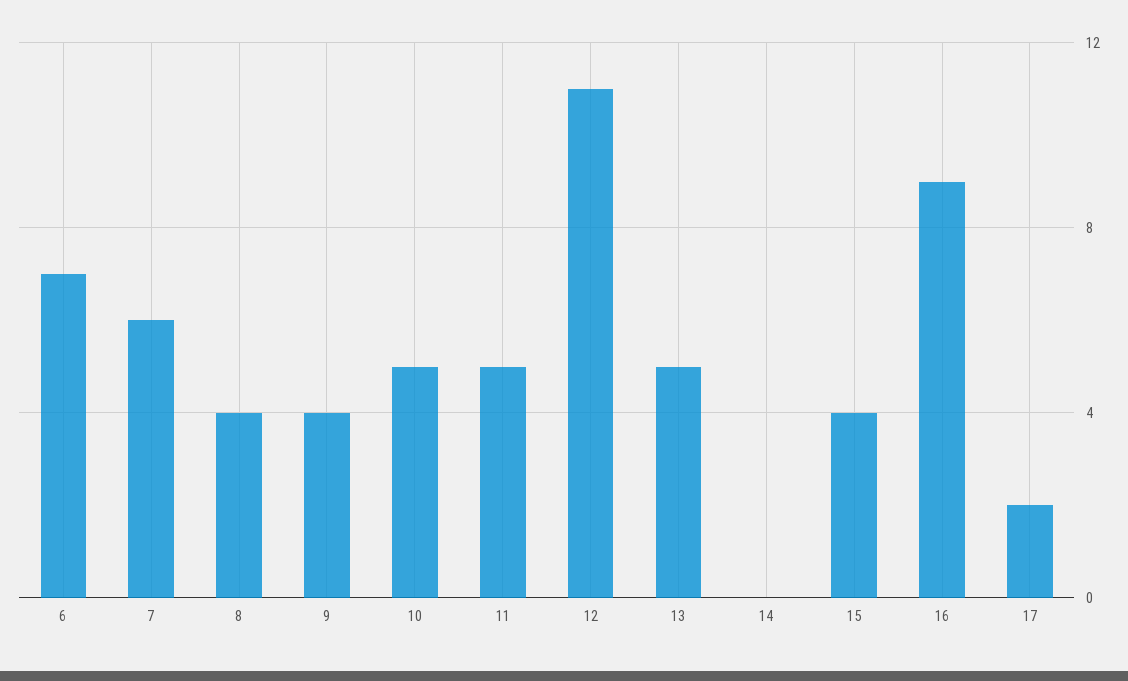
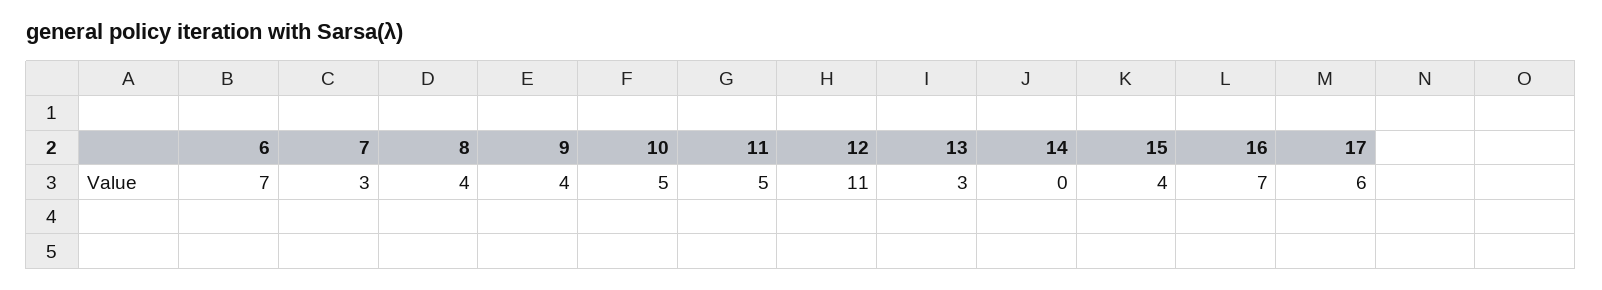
7: 6 -> 3
13: 5 -> 3
16: 9 -> 7
17: 2 -> 6

